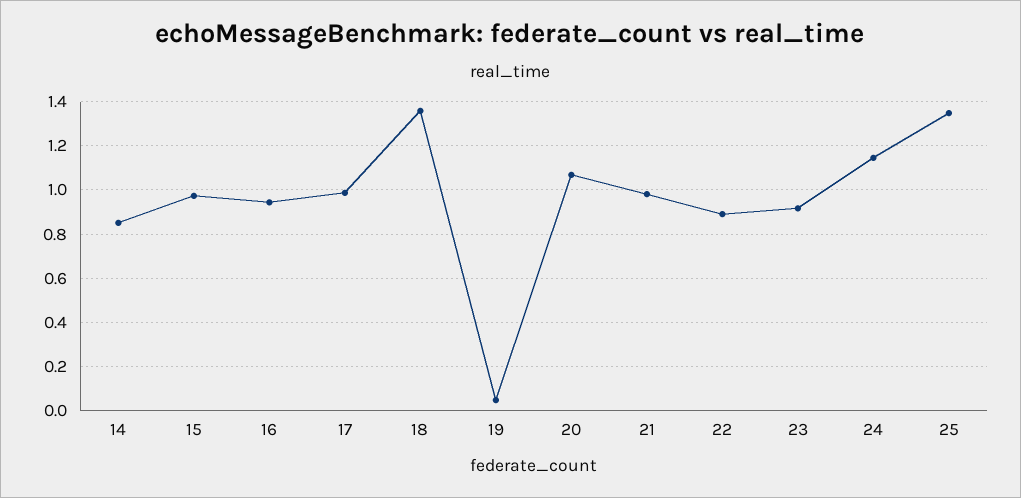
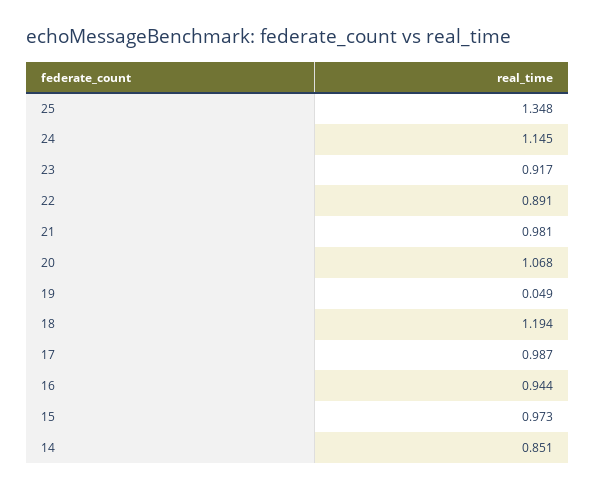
18: 1.35 -> 1.194

